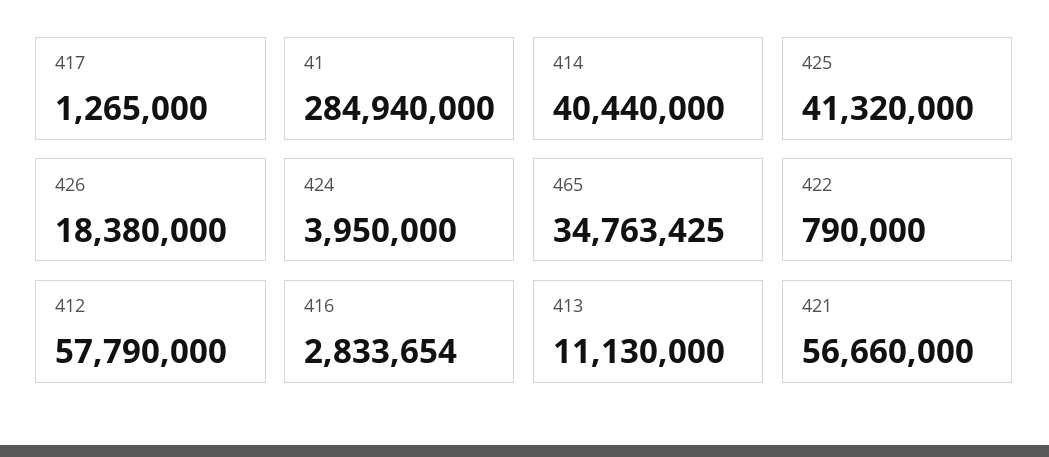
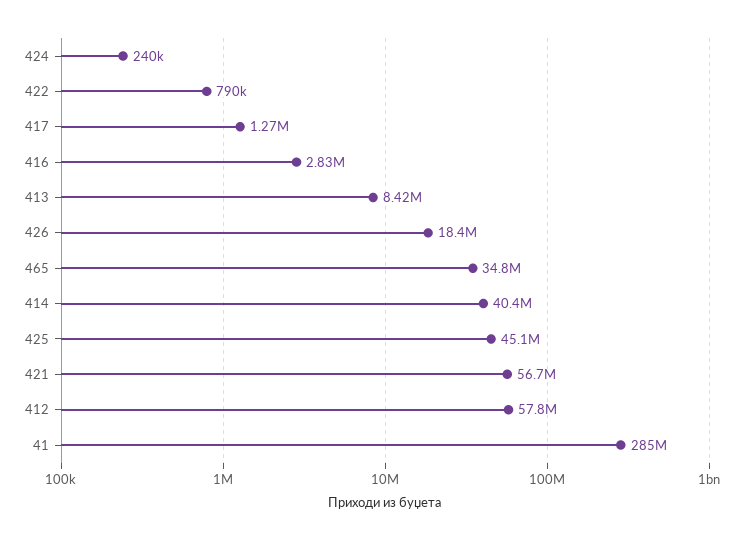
425: 41320000 -> 45100000
424: 3950000 -> 240000
413: 11130000 -> 8420000

